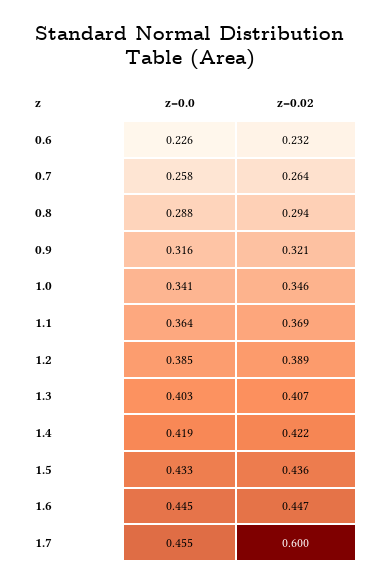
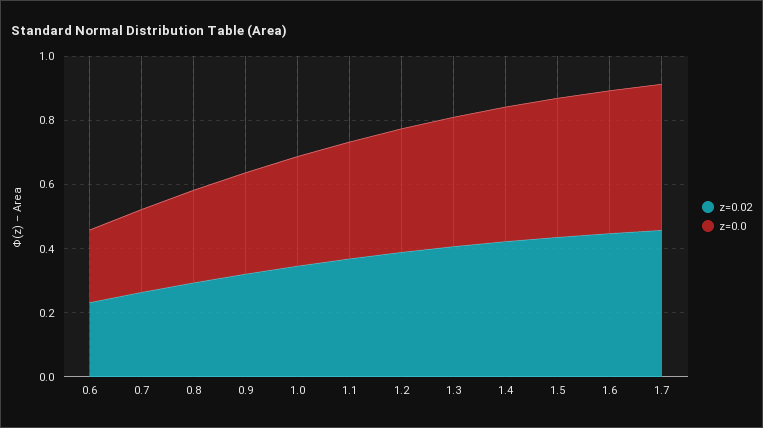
z=0.02, 1.7: 0.6 -> 0.45

